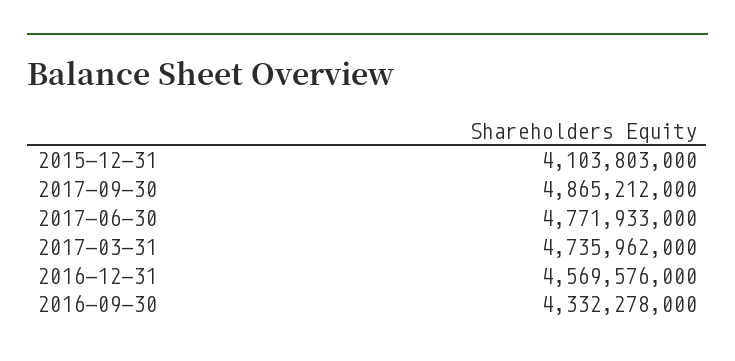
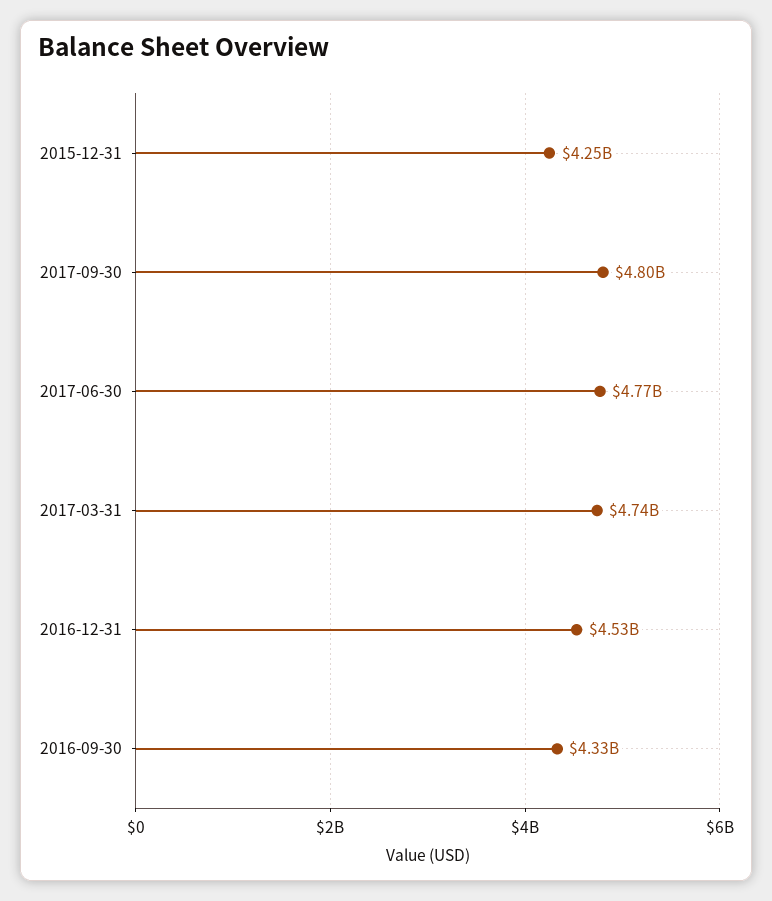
2015-12-31: 4103803000 -> 4250000000
2017-09-30: 4865212000 -> 4800000000
2016-12-31: 4569576000 -> 4530000000

